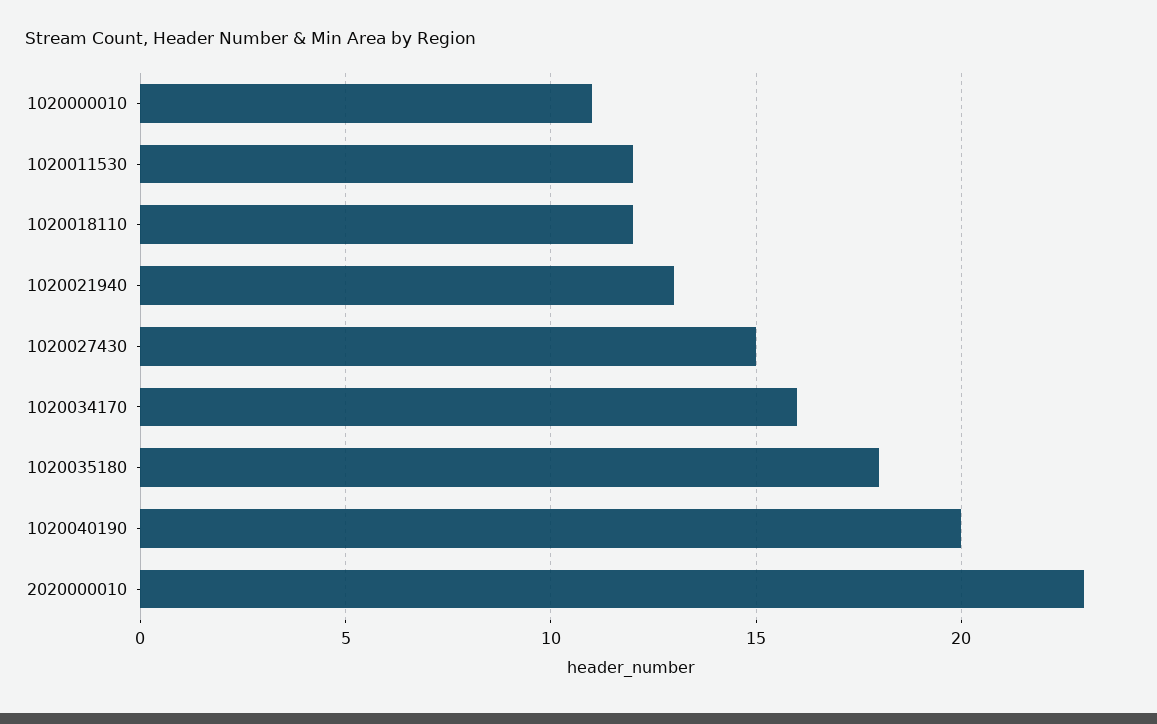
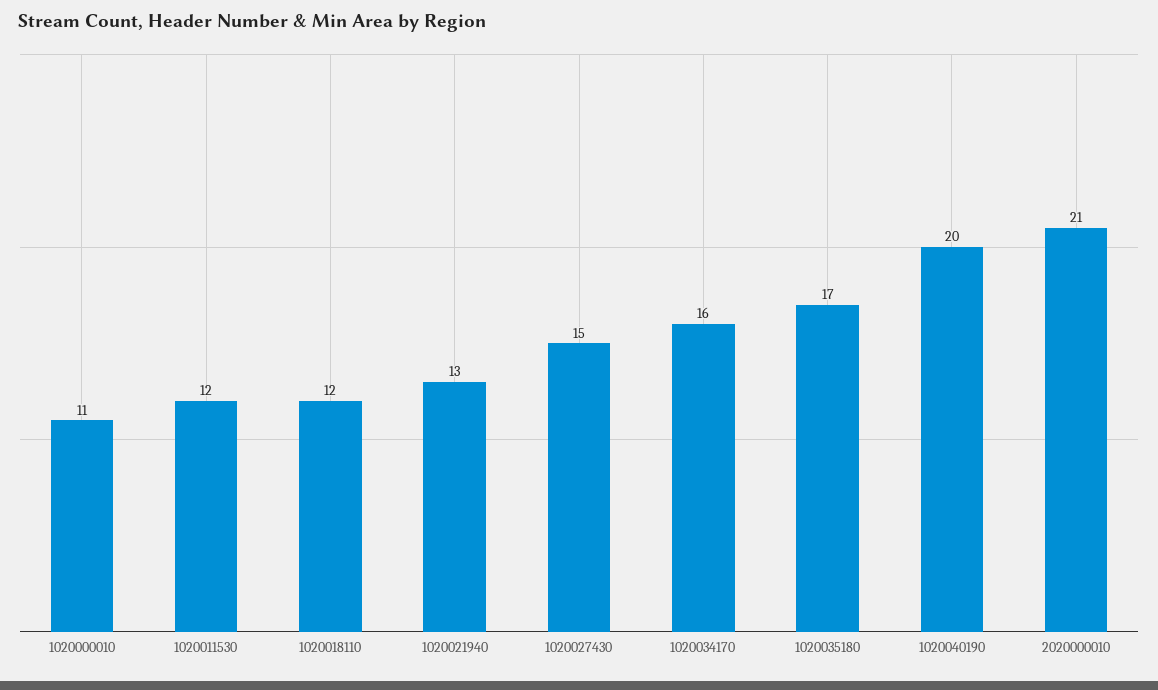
1020035180: 18 -> 17
2020000010: 23 -> 21

